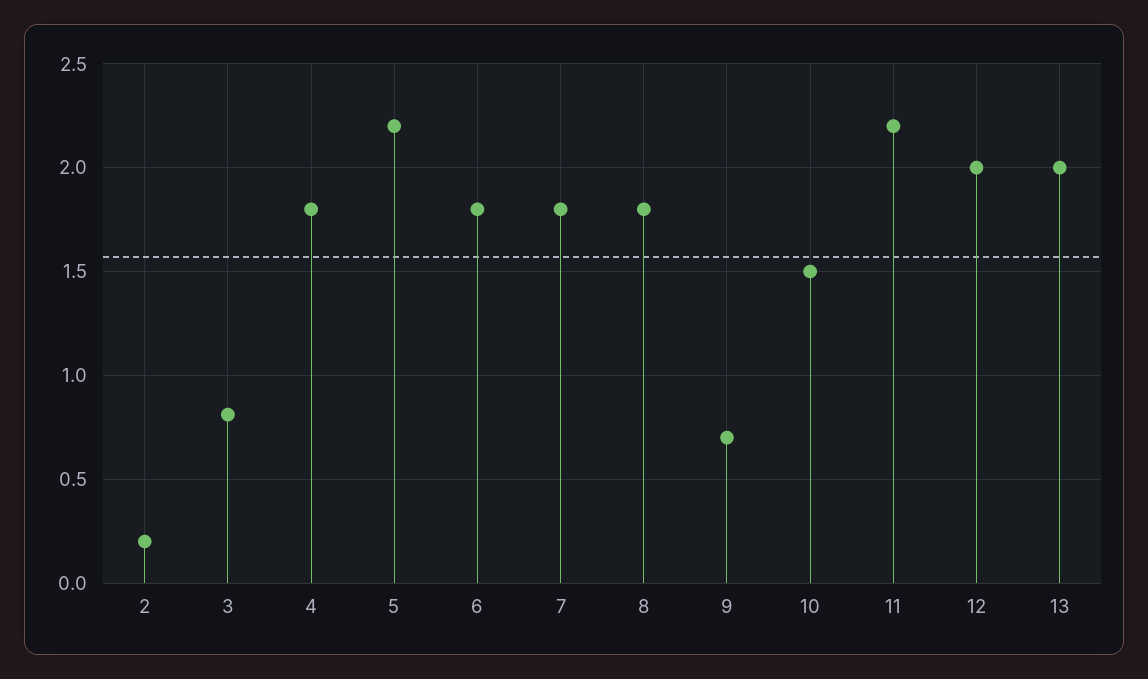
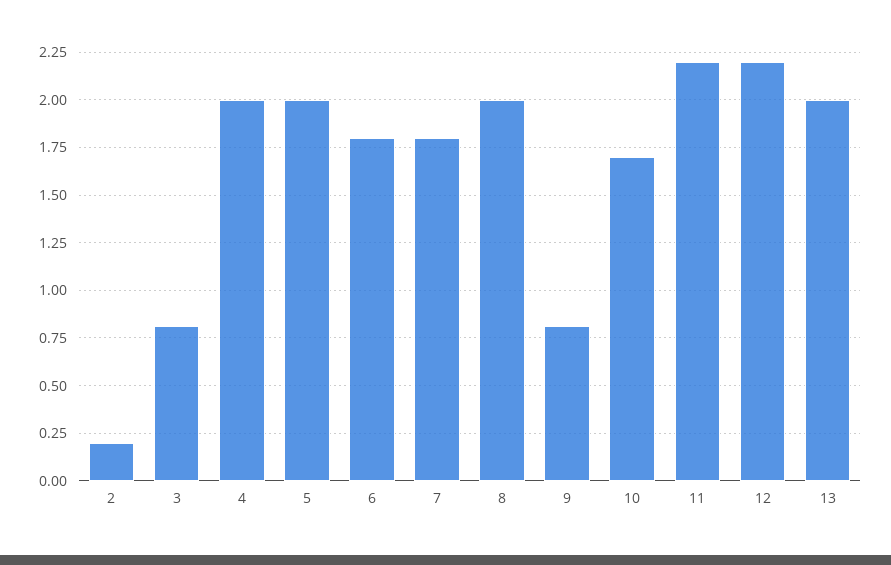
4: 1.8 -> 2
5: 2.2 -> 2
8: 1.8 -> 2
9: 0.7 -> 0.8
10: 1.5 -> 1.7
12: 2 -> 2.2

